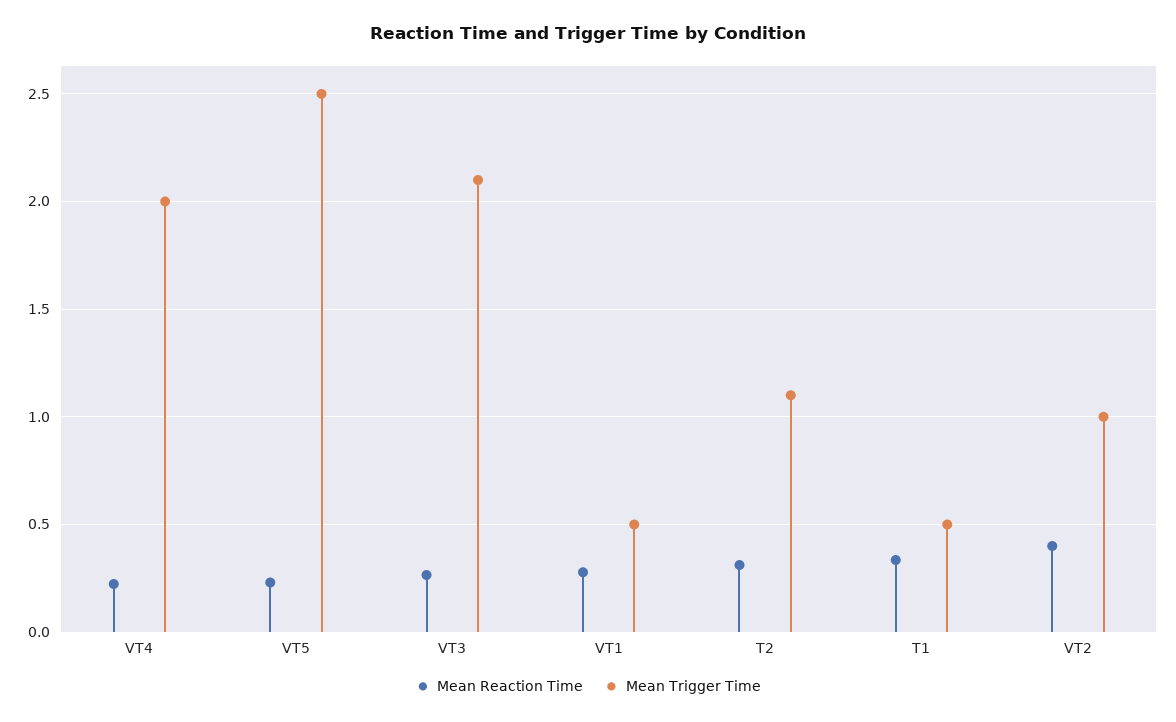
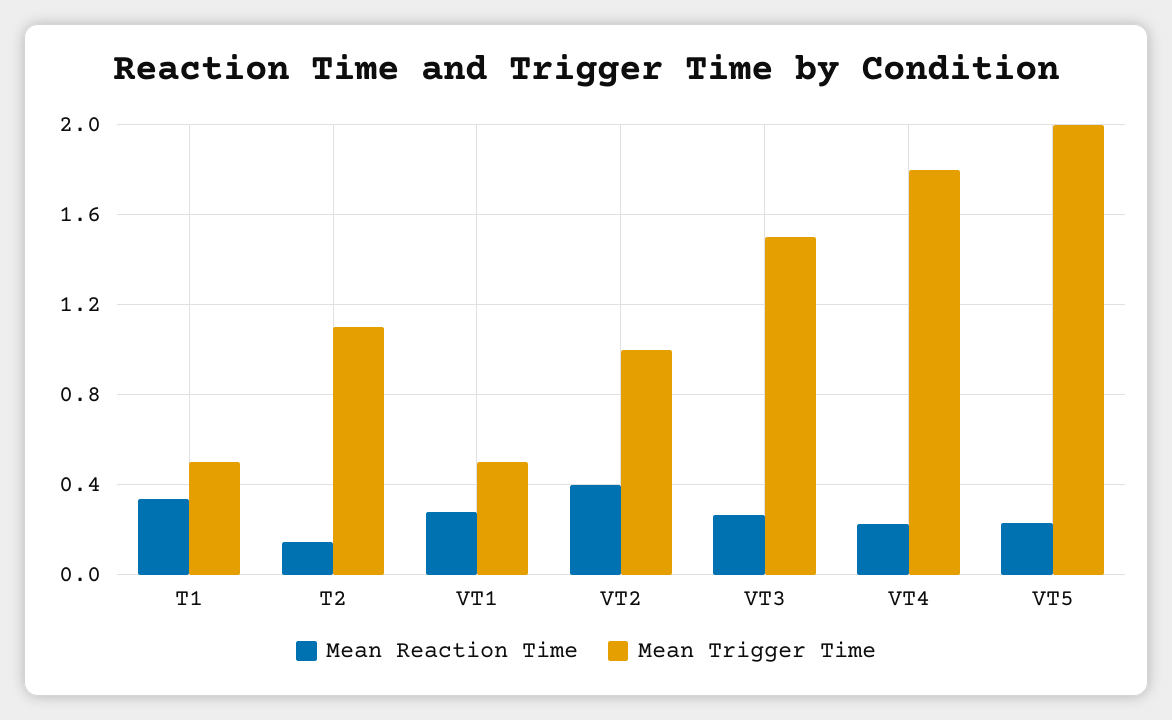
Mean Trigger Time, VT4: 2 -> 1.8
Mean Trigger Time, VT5: 2.5 -> 2
Mean Trigger Time, VT3: 2.1 -> 1.5
Mean Reaction Time, T2: 0.3 -> 0.15

